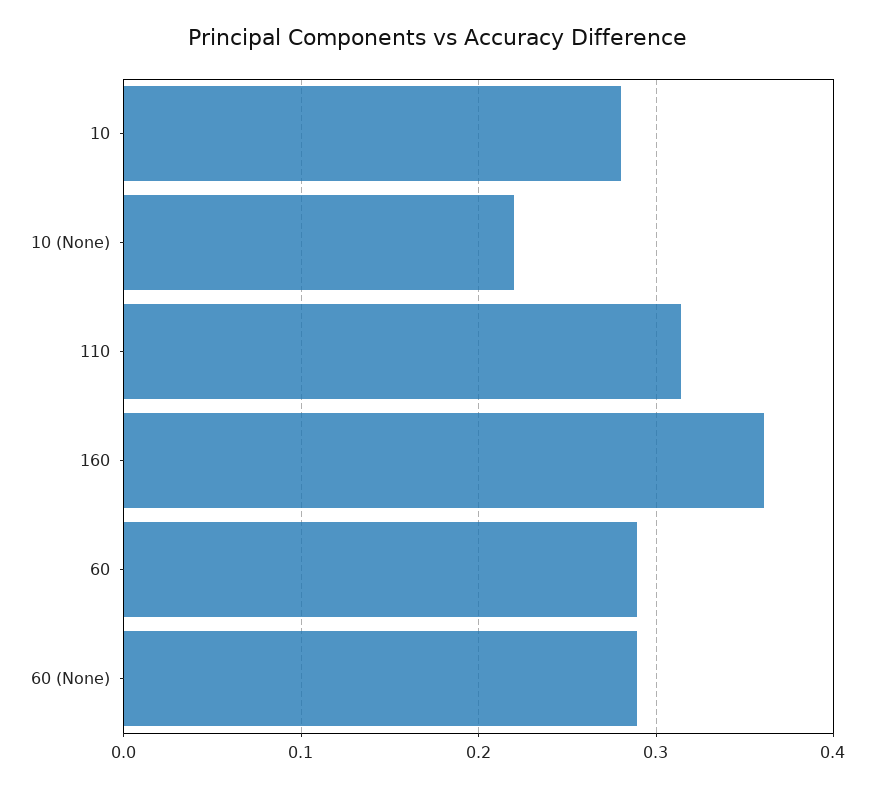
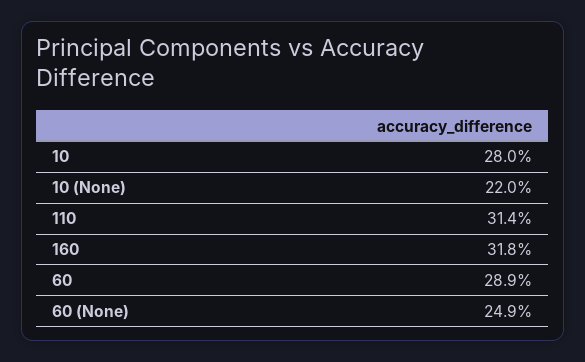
160: 0.36 -> 0.318
60 (None): 0.29 -> 0.249

